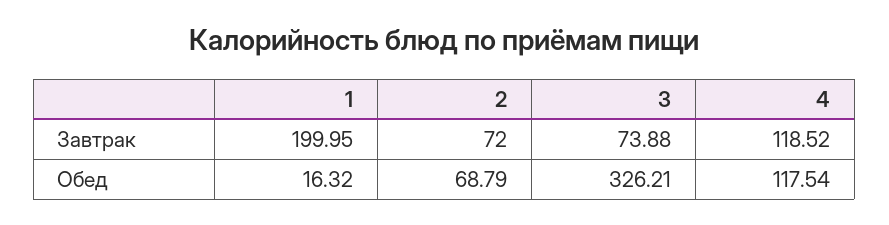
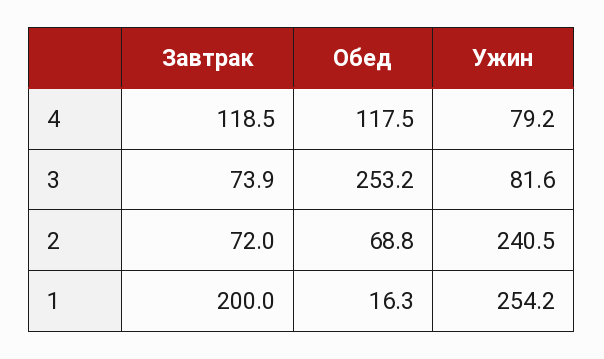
3, Обед: 326.21 -> 253.2
4, Ужин: none -> 79.2
3, Ужин: none -> 81.6
2, Ужин: none -> 240.5
1, Ужин: none -> 254.2

